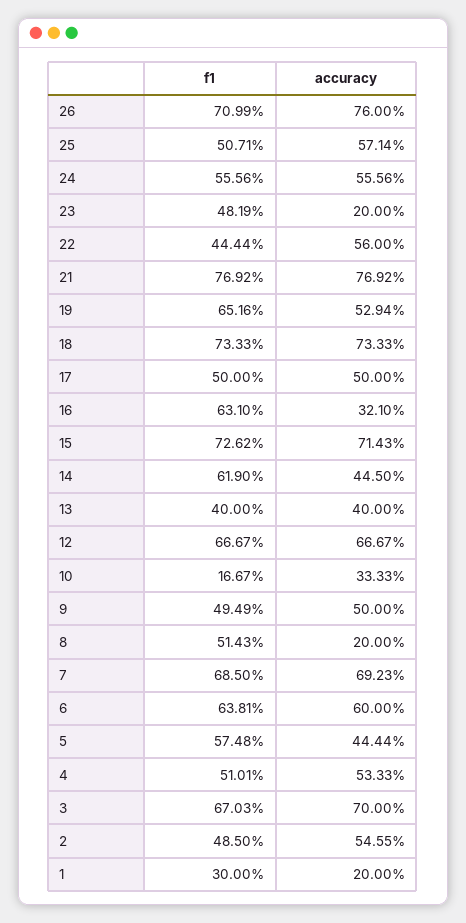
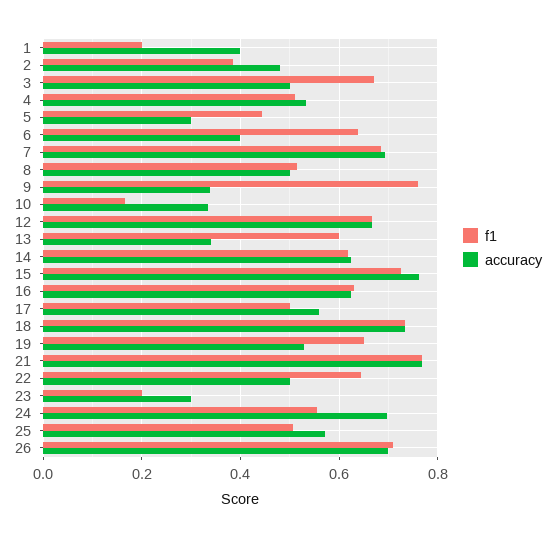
accuracy, 26: 0.76 -> 0.7
accuracy, 24: 0.5556 -> 0.7
f1, 23: 0.4819 -> 0.2
accuracy, 23: 0.2 -> 0.3
f1, 22: 0.4444 -> 0.64
accuracy, 22: 0.56 -> 0.5
accuracy, 17: 0.5 -> 0.56
accuracy, 16: 0.321 -> 0.62
accuracy, 15: 0.7143 -> 0.76
accuracy, 14: 0.445 -> 0.62
f1, 13: 0.4 -> 0.6
accuracy, 13: 0.4 -> 0.34
f1, 9: 0.4949 -> 0.76
accuracy, 9: 0.5 -> 0.34
accuracy, 8: 0.2 -> 0.5
accuracy, 6: 0.6 -> 0.4
f1, 5: 0.5748 -> 0.44
accuracy, 5: 0.4444 -> 0.3
accuracy, 3: 0.7 -> 0.5
f1, 2: 0.485 -> 0.38
accuracy, 2: 0.5455 -> 0.48
f1, 1: 0.3 -> 0.2
accuracy, 1: 0.2 -> 0.4

